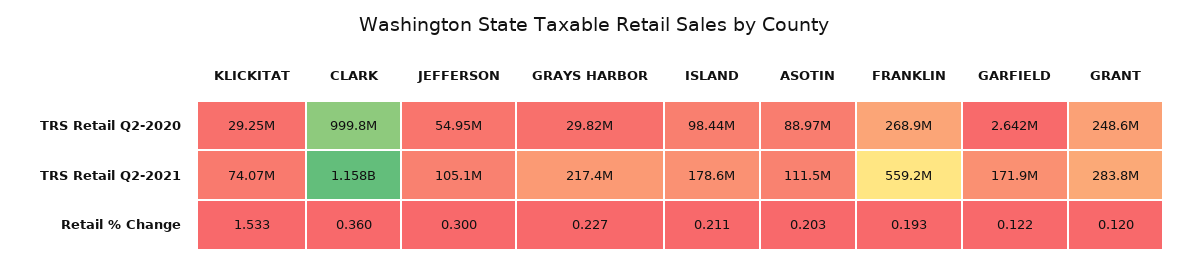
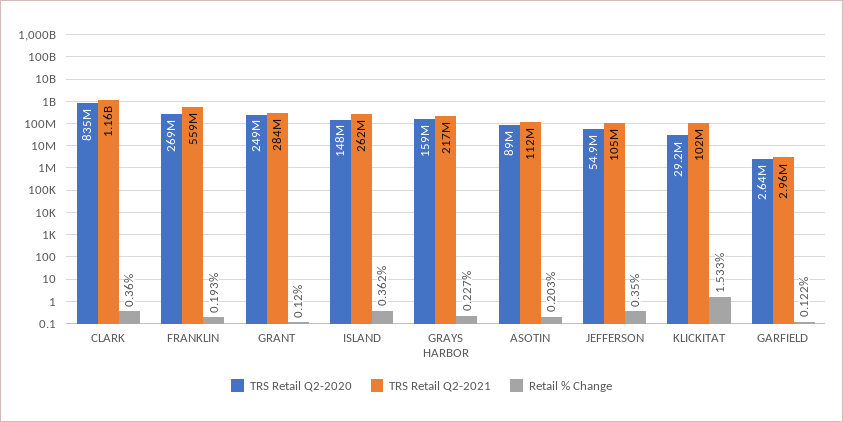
TRS Retail Q2-2020, CLARK: 999800000 -> 835000000
TRS Retail Q2-2020, GRAYS HARBOR: 29820000 -> 159000000
TRS Retail Q2-2020, ISLAND: 98440000 -> 148000000
TRS Retail Q2-2021, KLICKITAT: 74070000 -> 102000000
TRS Retail Q2-2021, ISLAND: 178600000 -> 262000000
TRS Retail Q2-2021, GARFIELD: 171900000 -> 2960000
Retail % Change, JEFFERSON: 0.3 -> 0.35
Retail % Change, ISLAND: 0.211 -> 0.362

